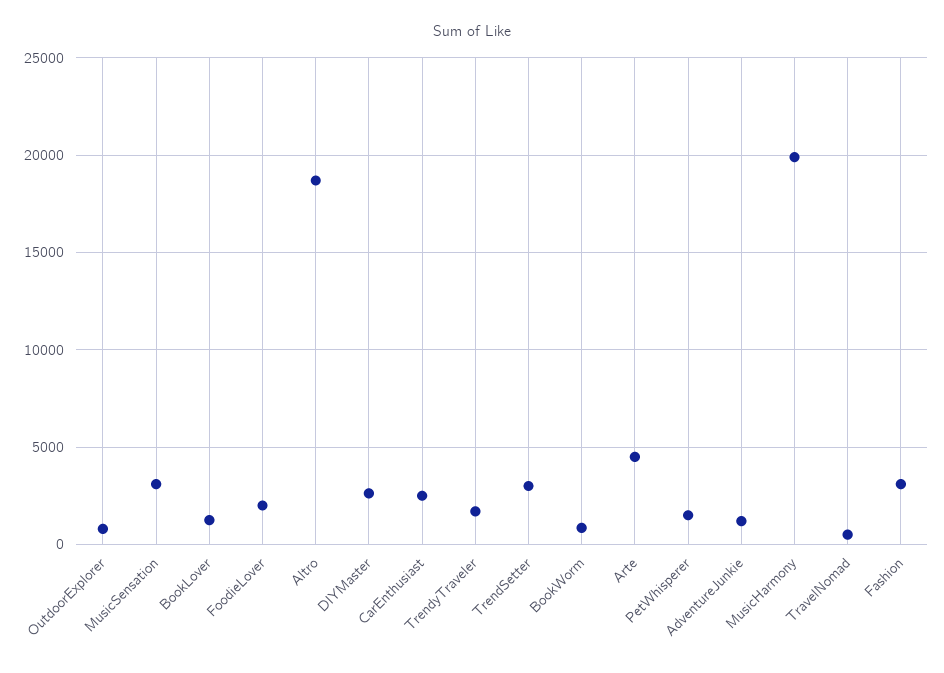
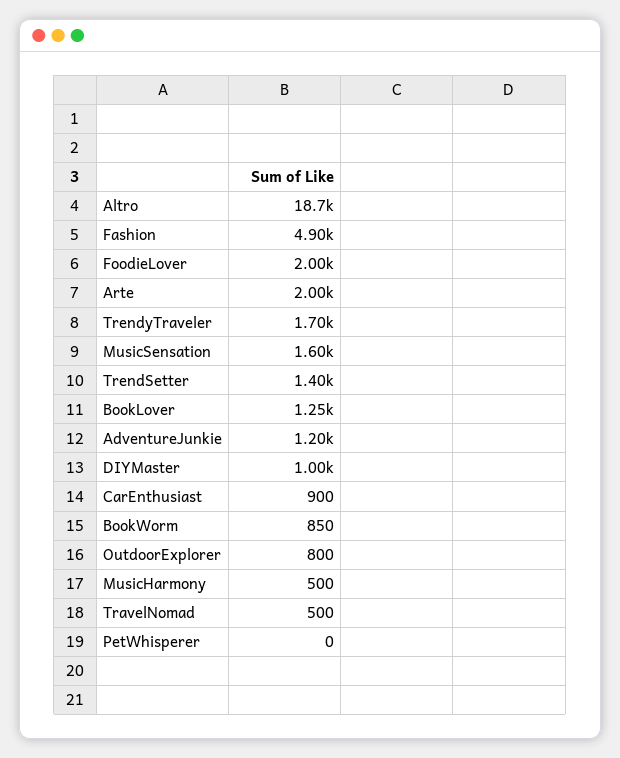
MusicSensation: 3000 -> 1600
DIYMaster: 2500 -> 1000
CarEnthusiast: 2500 -> 900
TrendSetter: 3000 -> 1400
Arte: 4500 -> 2000
PetWhisperer: 1500 -> 0
MusicHarmony: 20000 -> 500
Fashion: 3000 -> 4900

